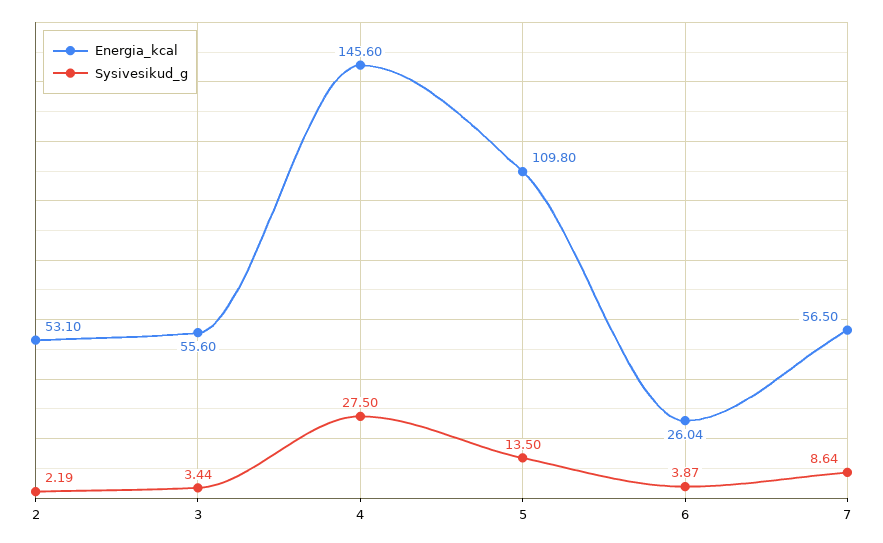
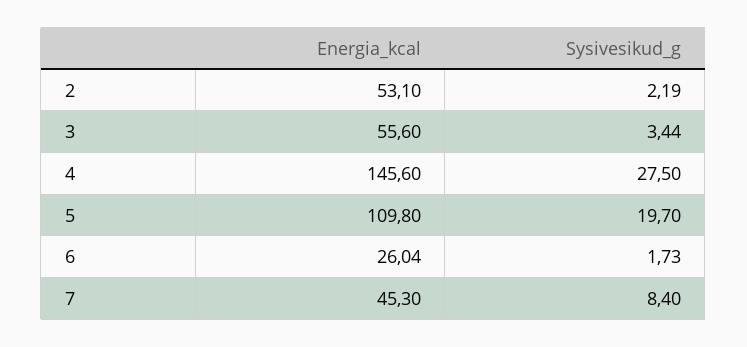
Sysivesikud_g, 5: 13.5 -> 19.7
Sysivesikud_g, 6: 3.87 -> 1.73
Energia_kcal, 7: 56.5 -> 45.3
Sysivesikud_g, 7: 8.64 -> 8.4

